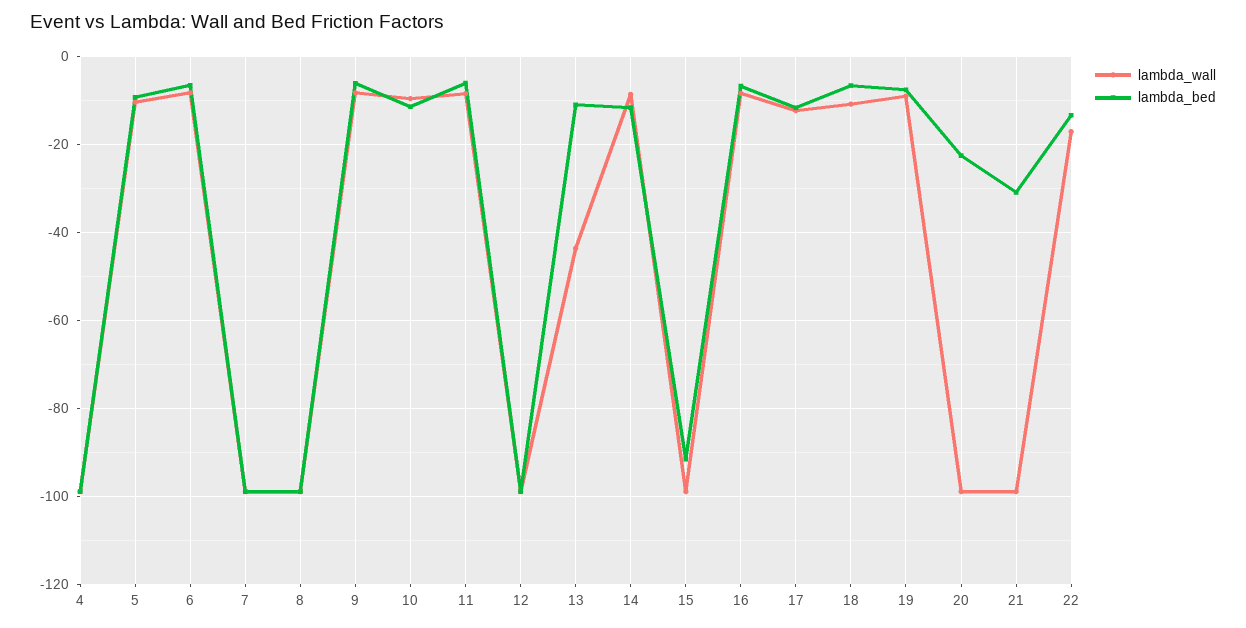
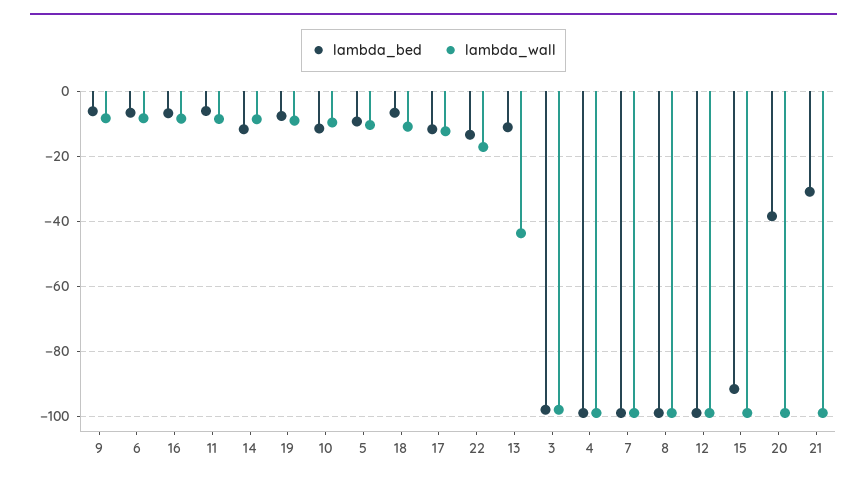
lambda_bed, 20: -22 -> -38
lambda_bed, 3: none -> -98
lambda_wall, 3: none -> -98

